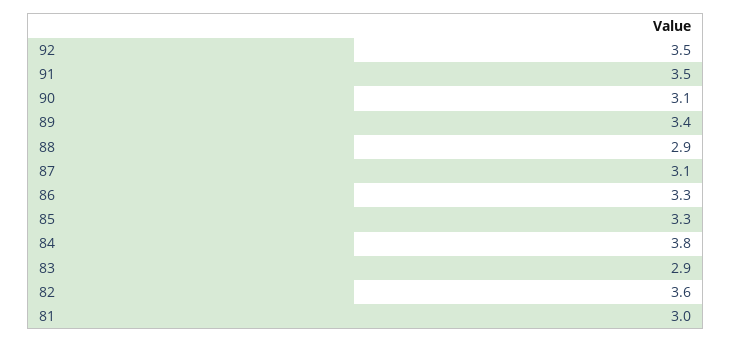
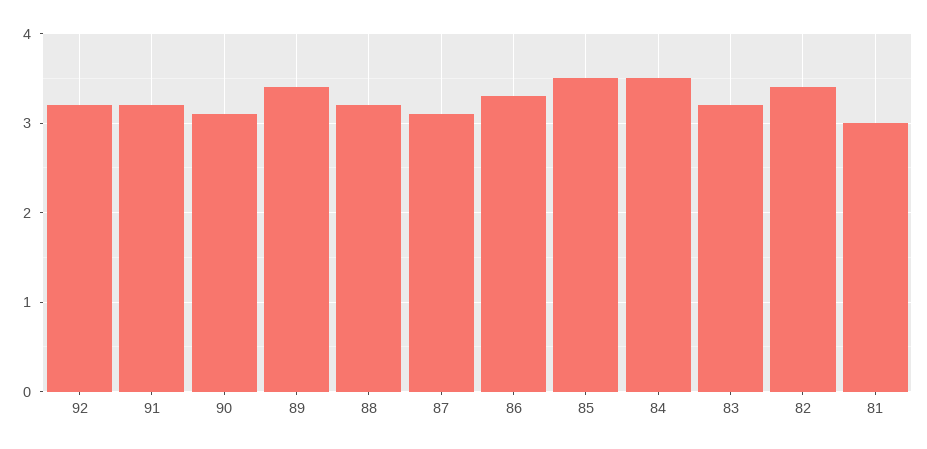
92: 3.5 -> 3.2
91: 3.5 -> 3.2
88: 2.9 -> 3.2
85: 3.3 -> 3.5
84: 3.8 -> 3.5
83: 2.9 -> 3.2
82: 3.6 -> 3.4

